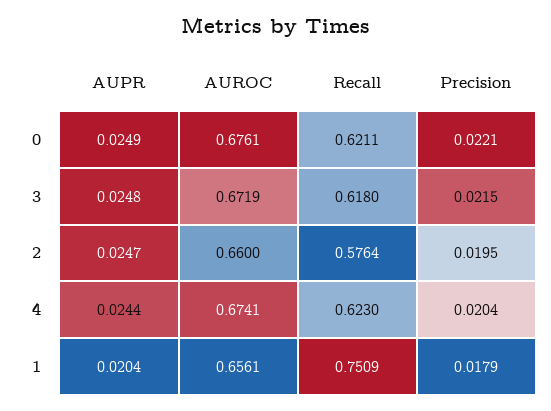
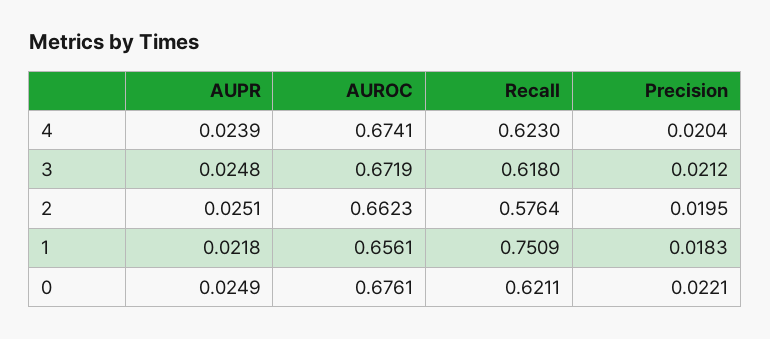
Precision, 3: 0.0215 -> 0.0212
AUPR, 2: 0.0247 -> 0.0251
AUROC, 2: 0.66 -> 0.6623
AUPR, 4: 0.0244 -> 0.0239
AUPR, 1: 0.0204 -> 0.0218
Precision, 1: 0.0179 -> 0.0183

